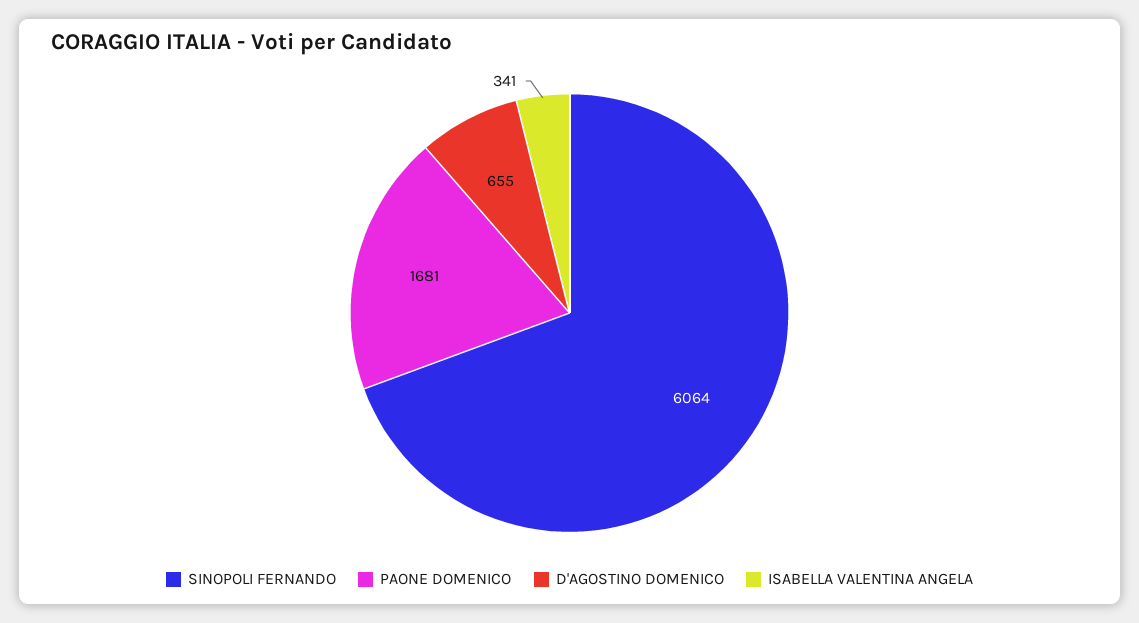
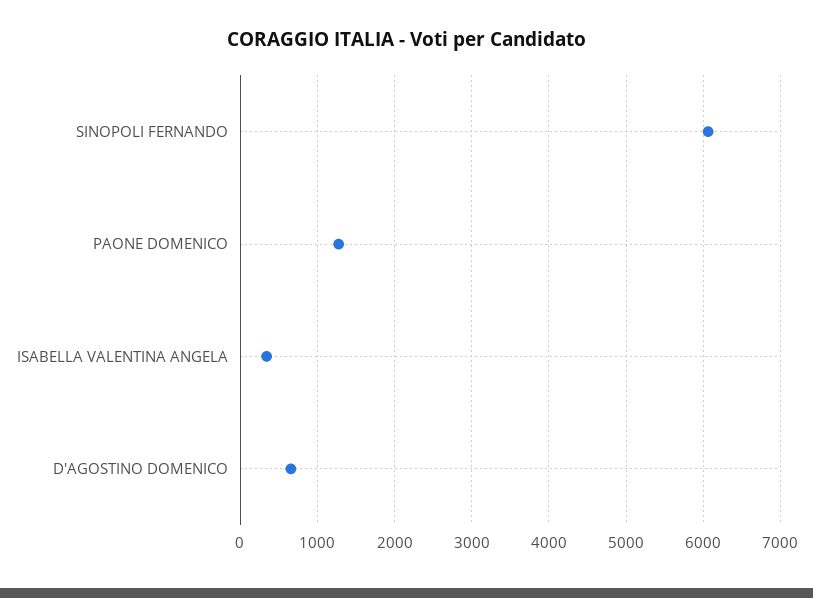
PAONE DOMENICO: 1681 -> 1300

